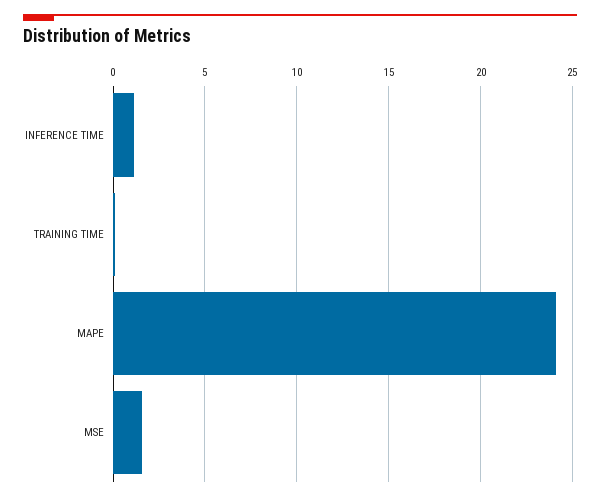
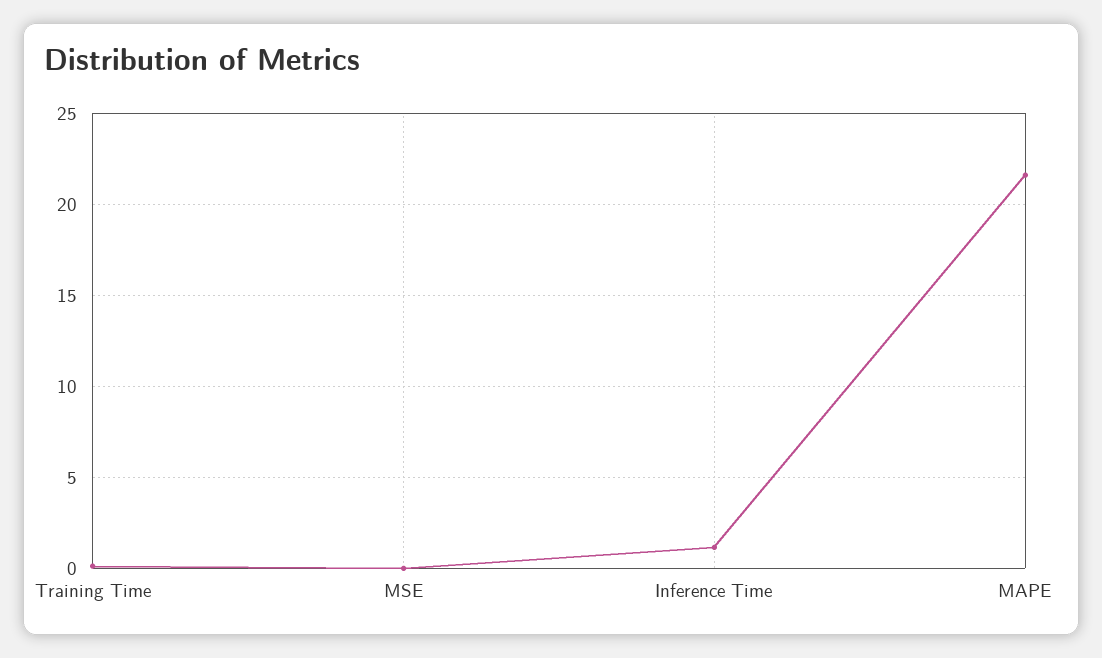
MAPE: 24 -> 21.5
MSE: 1.5 -> 0

